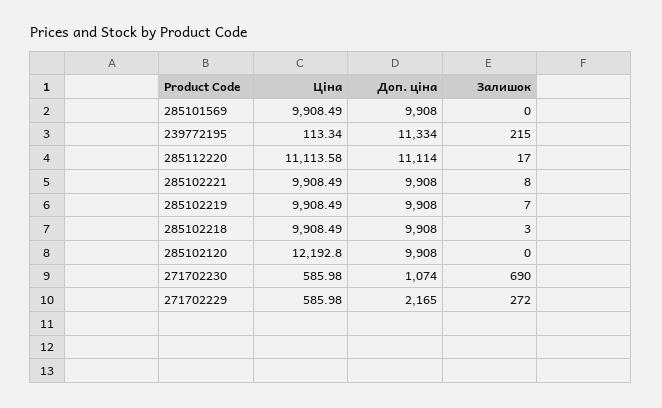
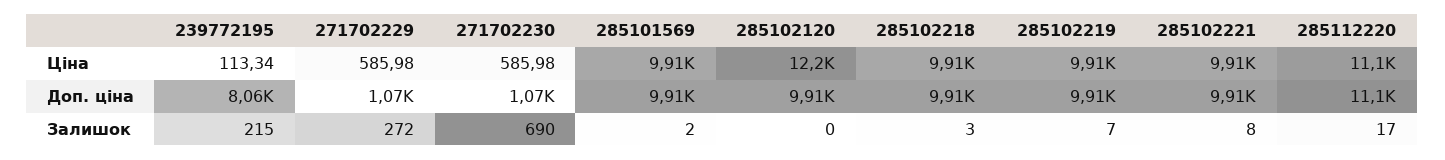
Залишок, 285101569: 0 -> 2
Доп. ціна, 239772195: 11334 -> 8060
Доп. ціна, 271702229: 2165 -> 1070

